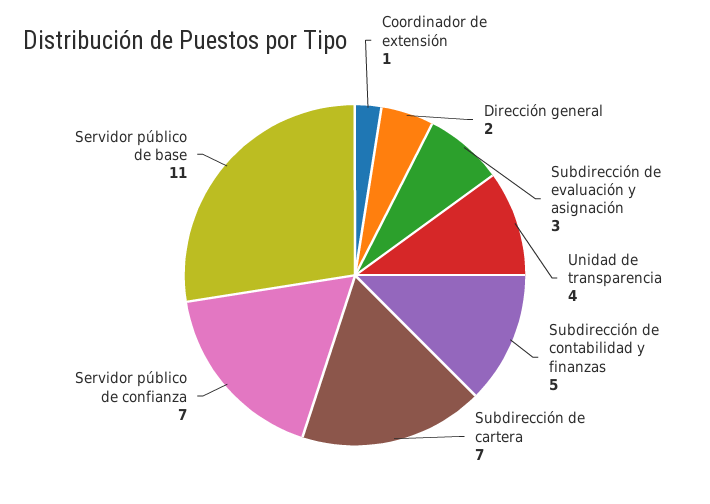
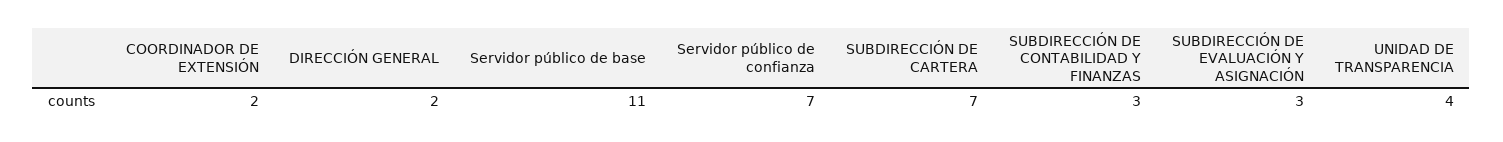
Coordinador de extensión: 1 -> 2
Subdirección de contabilidad y finanzas: 5 -> 3

